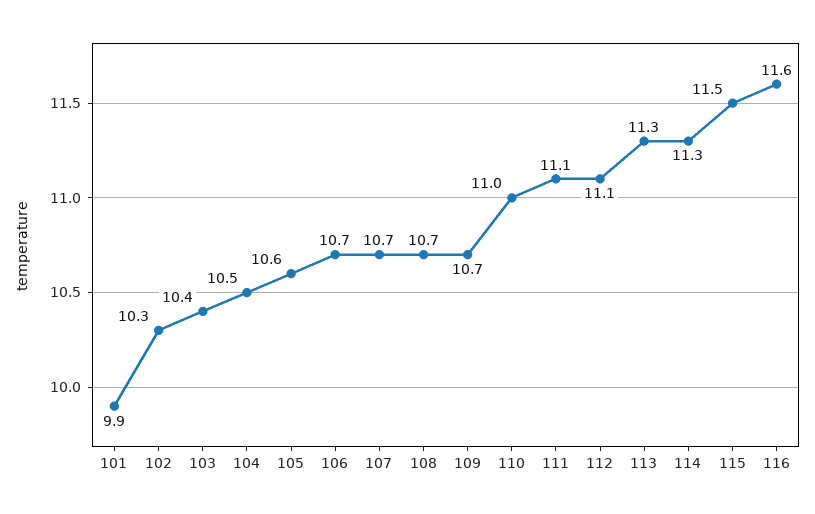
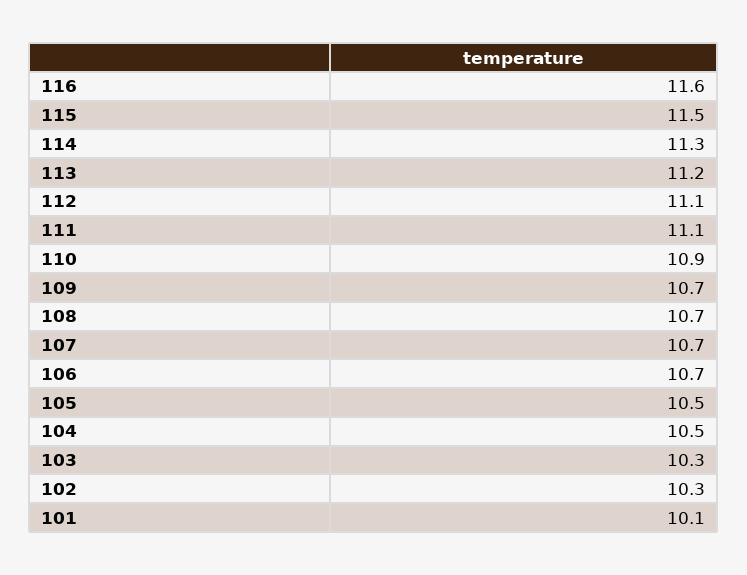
101: 9.9 -> 10.1
103: 10.4 -> 10.3
105: 10.6 -> 10.5
110: 11 -> 10.9
113: 11.3 -> 11.2

